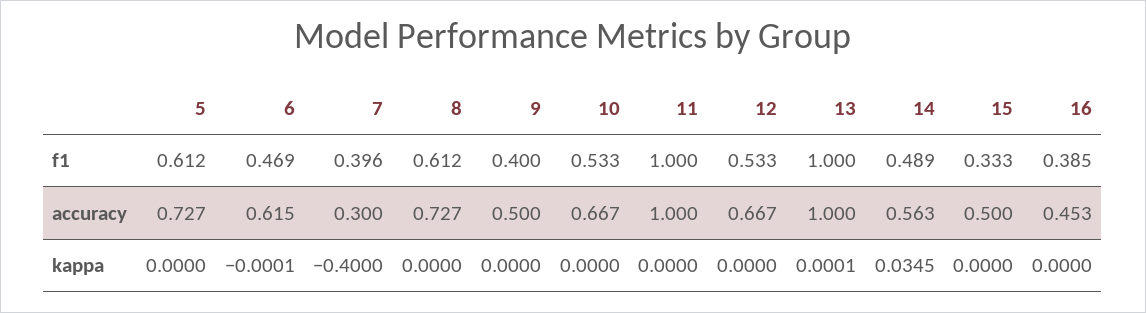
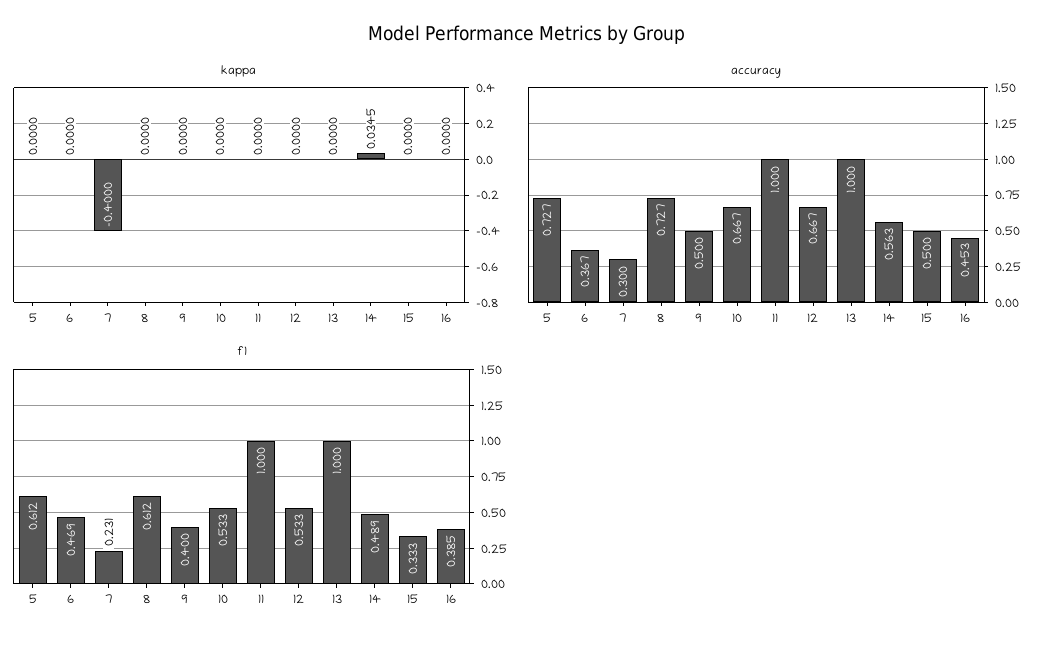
f1, 7: 0.396 -> 0.231
accuracy, 6: 0.615 -> 0.367
kappa, 6: -0.0001 -> 0
kappa, 13: 0.0001 -> 0

